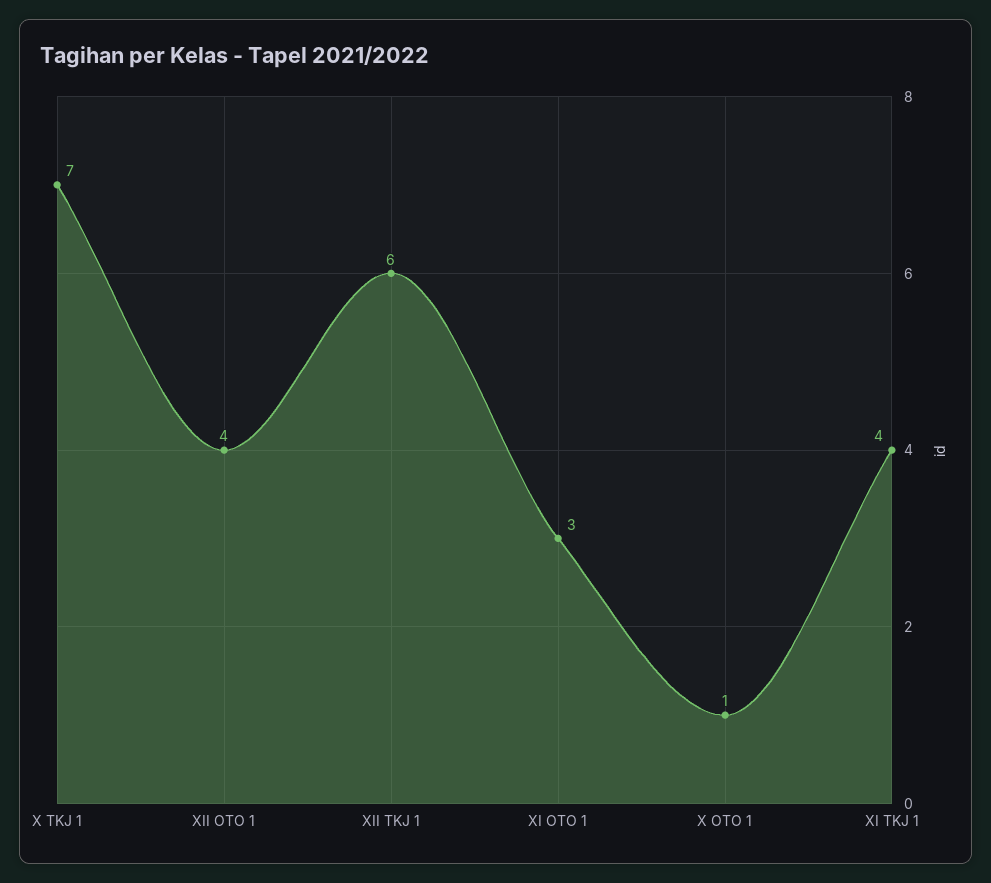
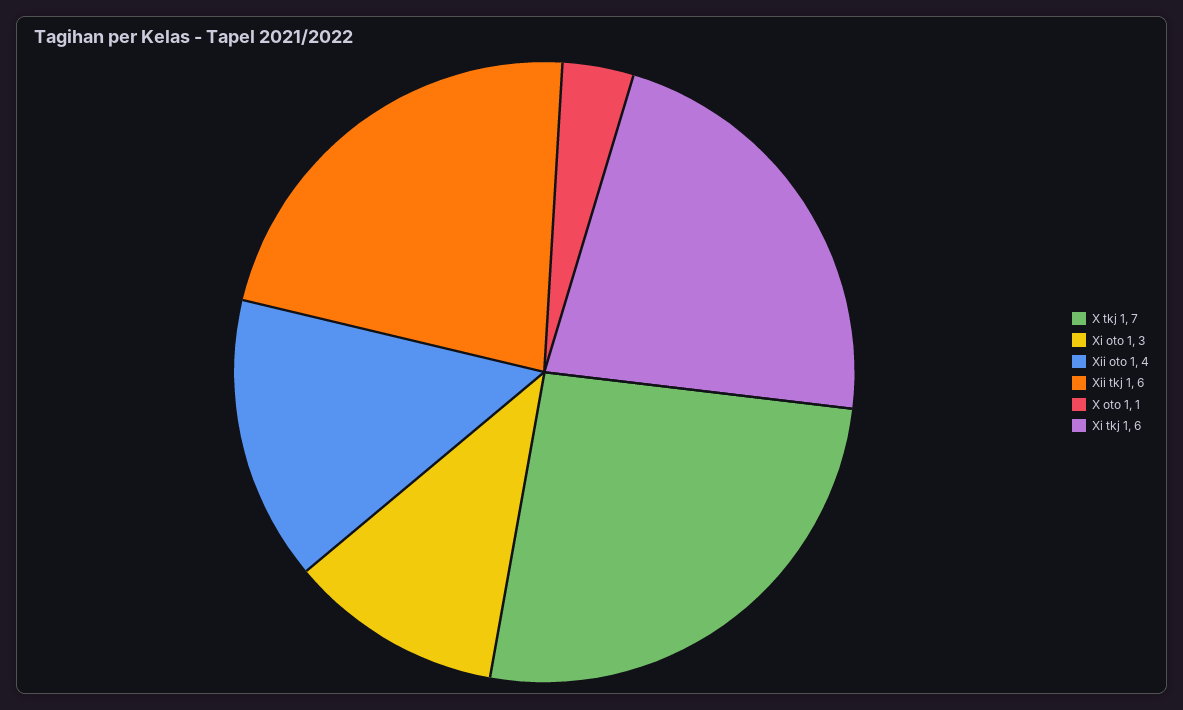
XI TKJ 1: 4 -> 6

